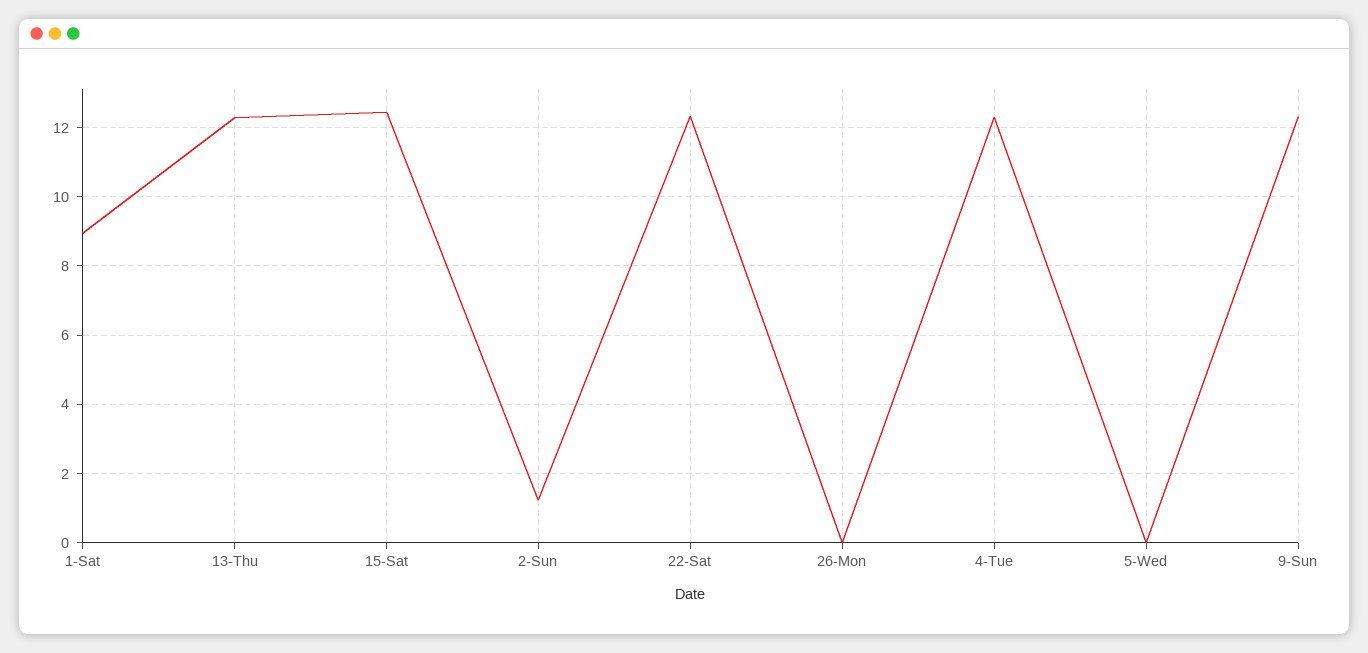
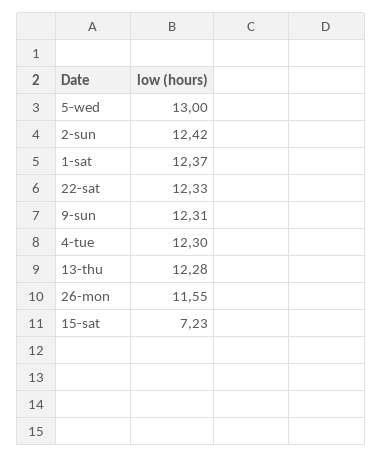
1-Sat: 9 -> 12.37
15-Sat: 12.4 -> 7.23
2-Sun: 1.2 -> 12.42
26-Mon: 0 -> 11.55
5-Wed: 0 -> 13

